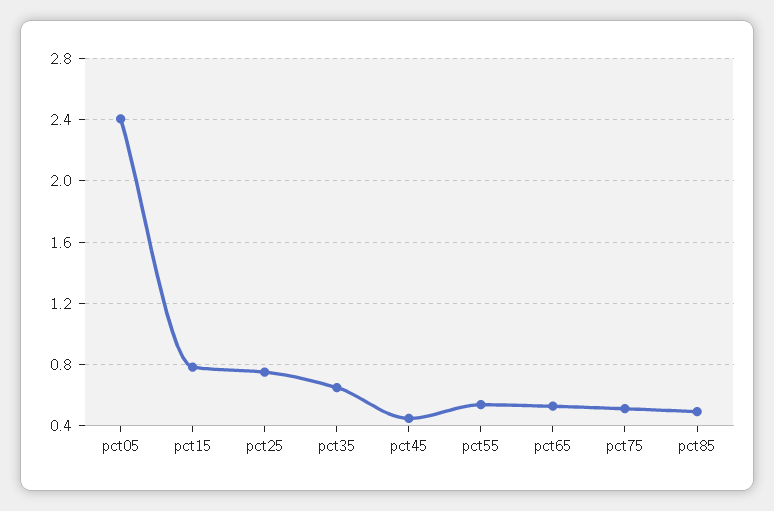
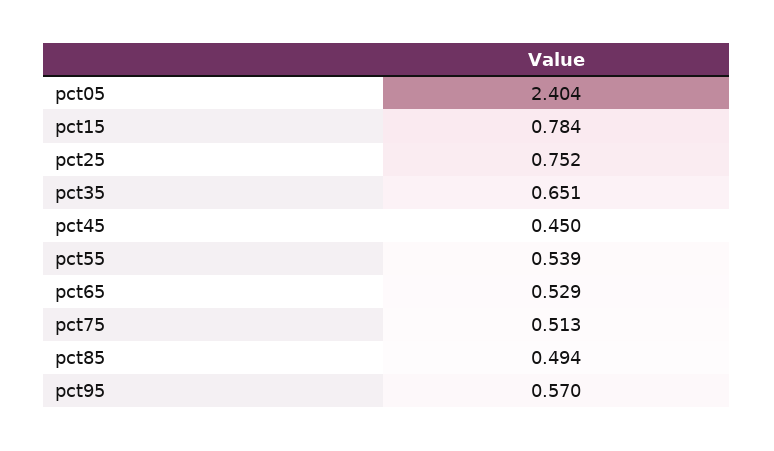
pct95: none -> 0.57

